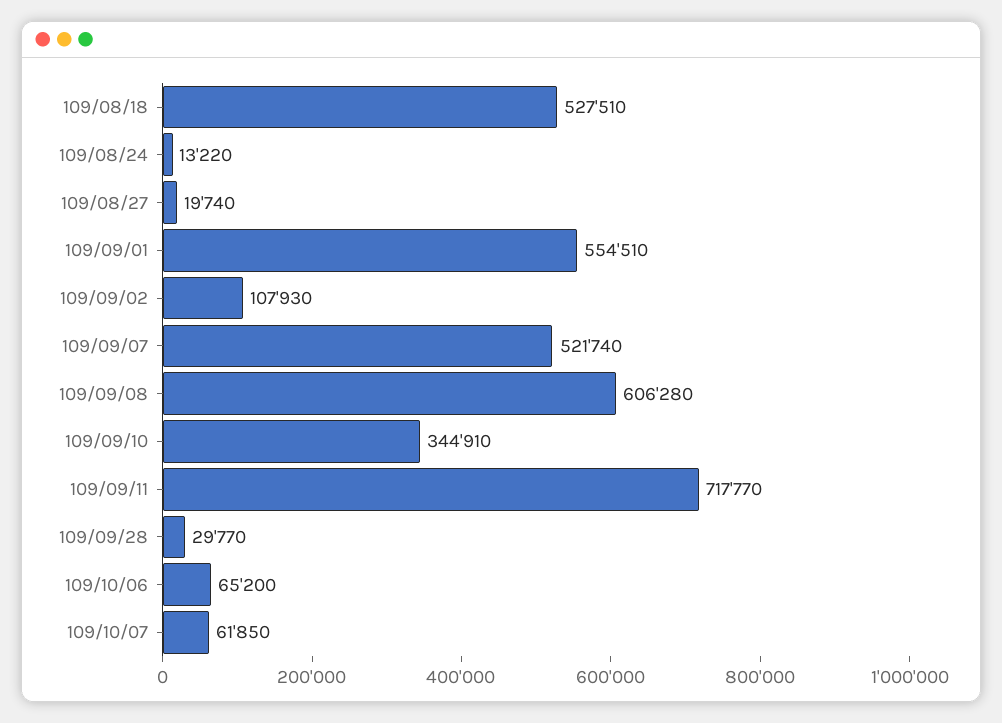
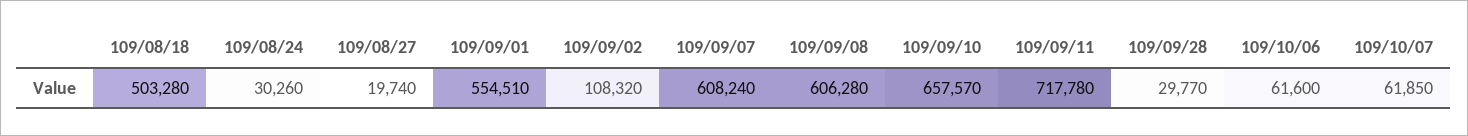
109/08/18: 527510 -> 503280
109/08/24: 13220 -> 30260
109/09/02: 107930 -> 108320
109/09/07: 521740 -> 608240
109/09/10: 344910 -> 657570
109/09/11: 717770 -> 717780
109/10/06: 65200 -> 61600

